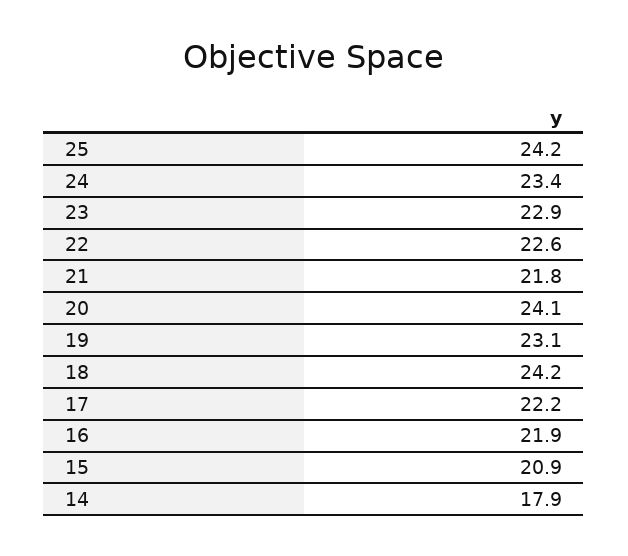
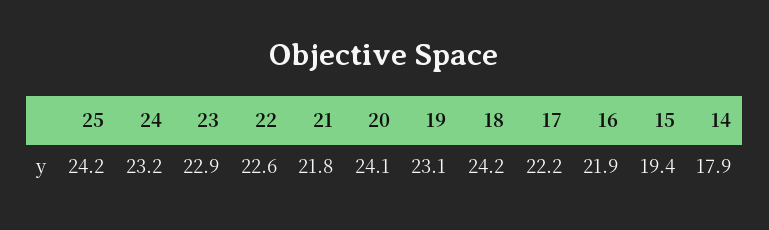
24: 23.4 -> 23.2
15: 20.9 -> 19.4

